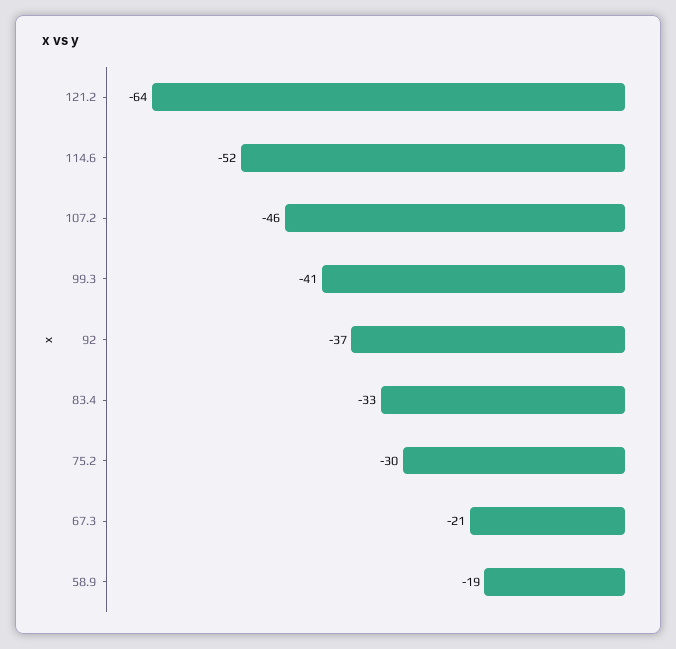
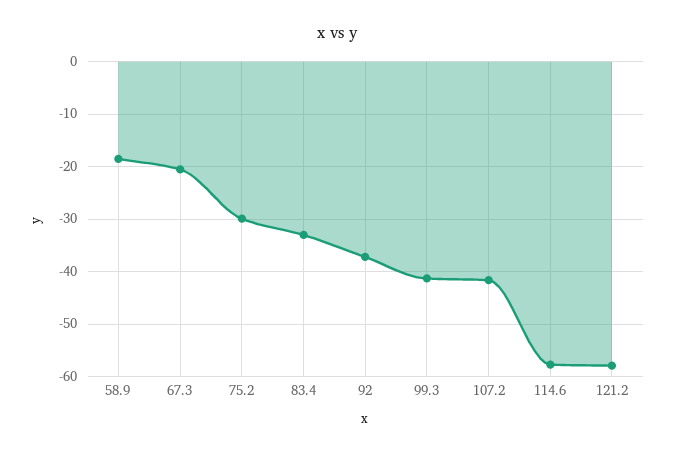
121.2: -64 -> -58
114.6: -52 -> -58
107.2: -46 -> -42

